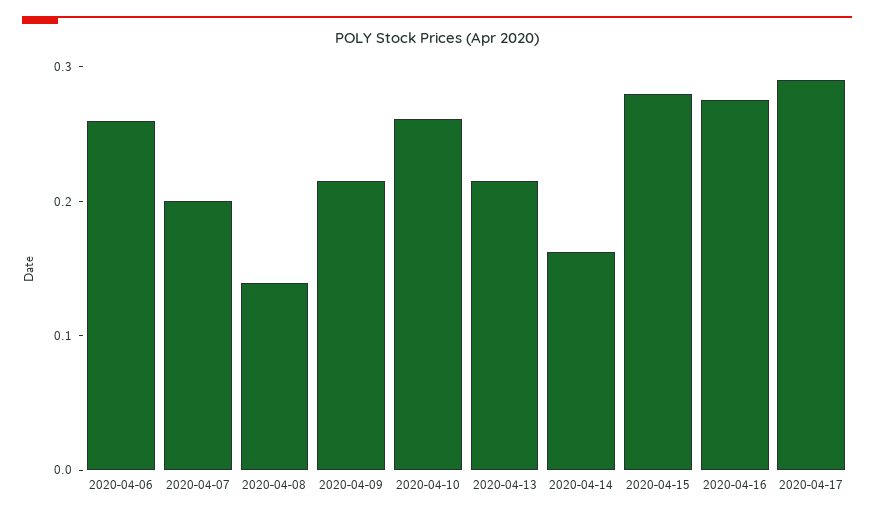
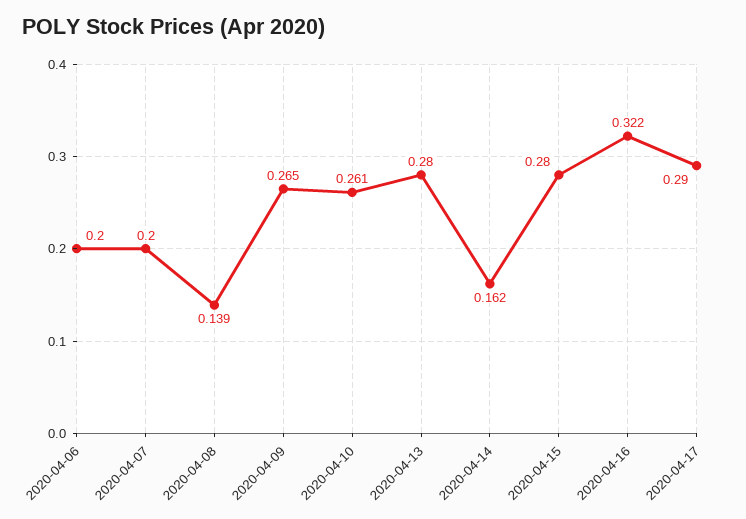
2020-04-06: 0.26 -> 0.2
2020-04-09: 0.22 -> 0.265
2020-04-13: 0.22 -> 0.28
2020-04-16: 0.28 -> 0.322

